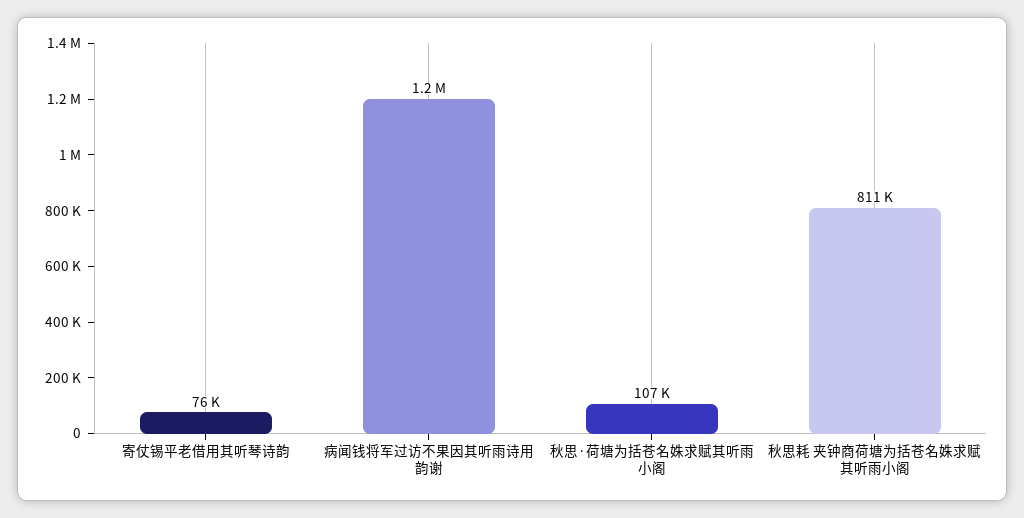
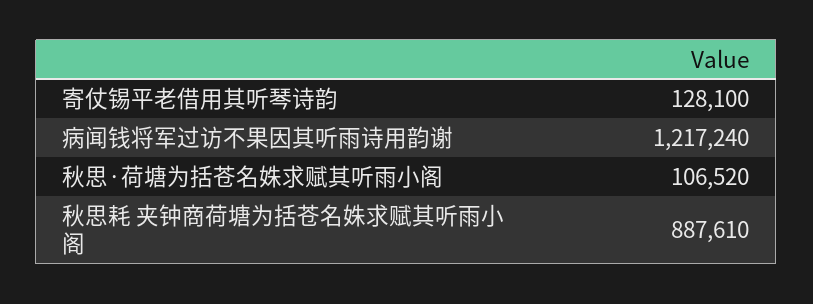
寄仗锡平老借用其听琴诗韵: 76000 -> 128100
秋思耗 夹钟商荷塘为括苍名姝求赋其听雨小阁: 811000 -> 887610

